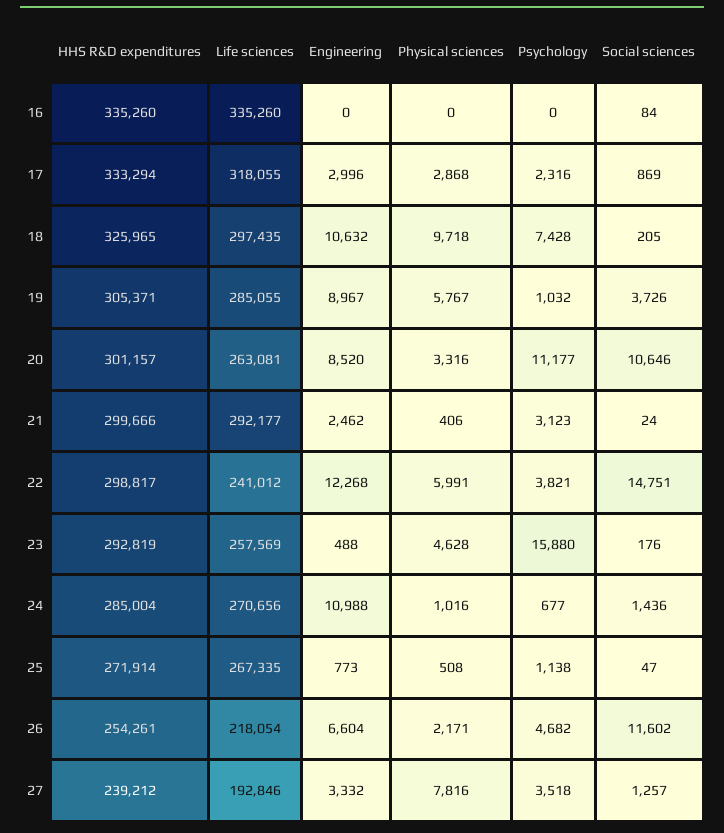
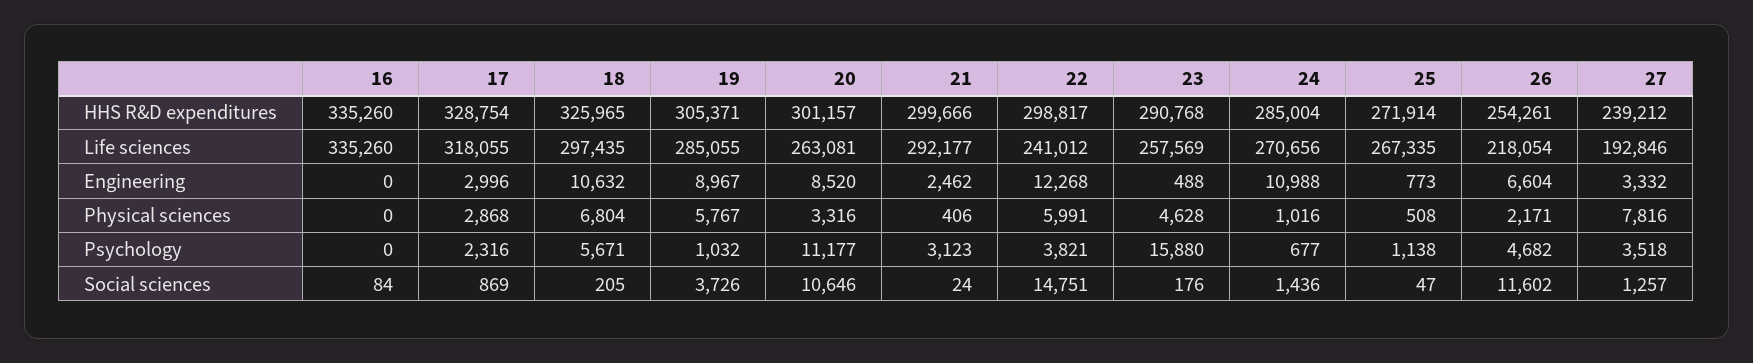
HHS R&D expenditures, 17: 333294 -> 328754
Physical sciences, 18: 9718 -> 6804
Psychology, 18: 7428 -> 5671
HHS R&D expenditures, 23: 292819 -> 290768

